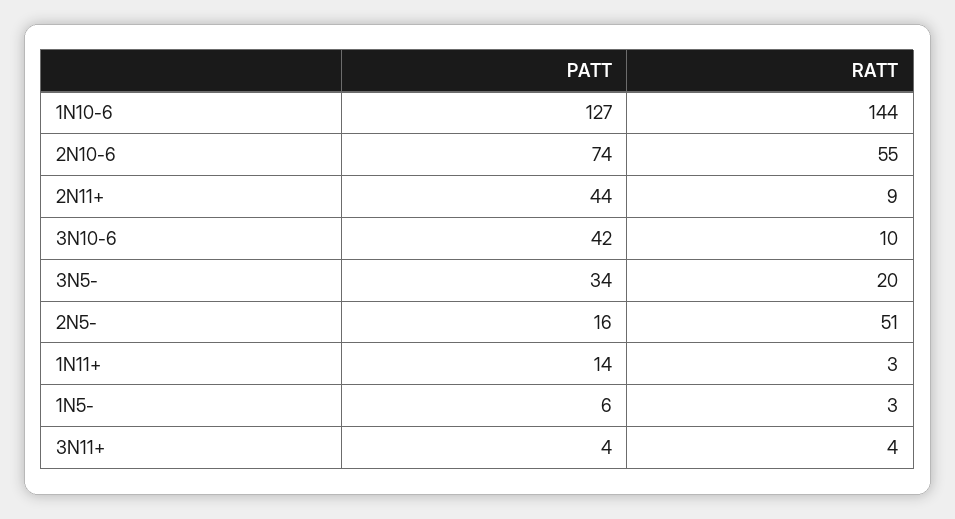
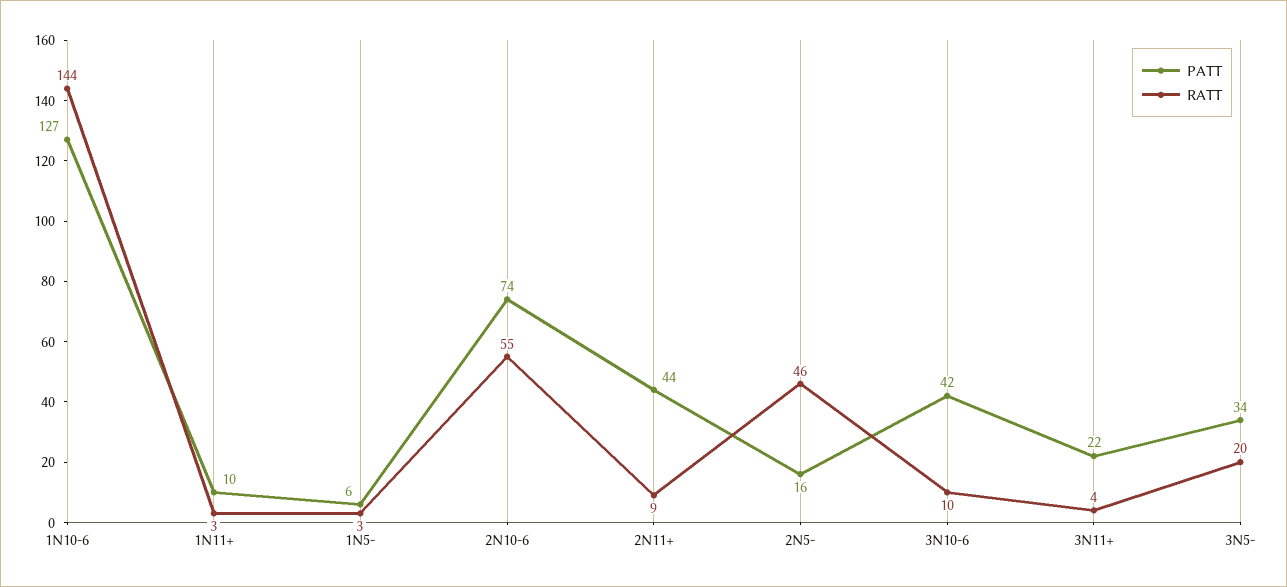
RATT, 2N5-: 51 -> 46
PATT, 1N11+: 14 -> 10
PATT, 3N11+: 4 -> 22

